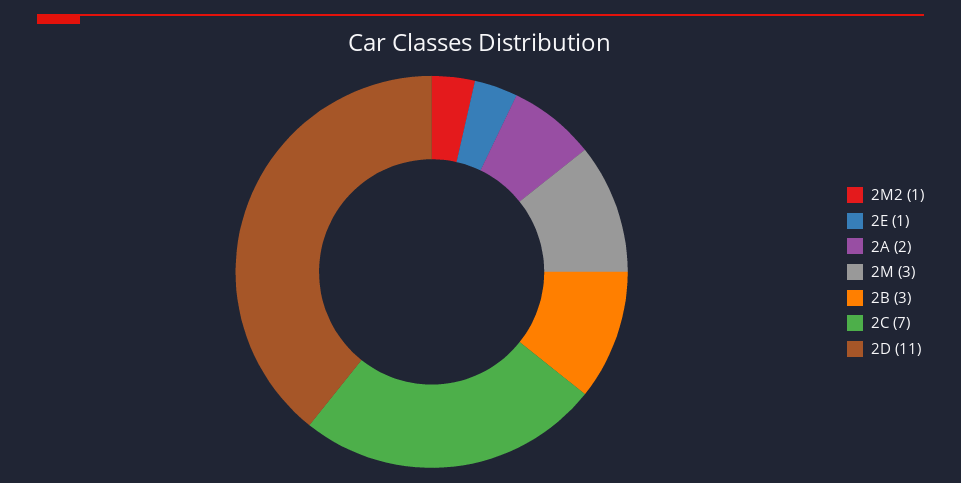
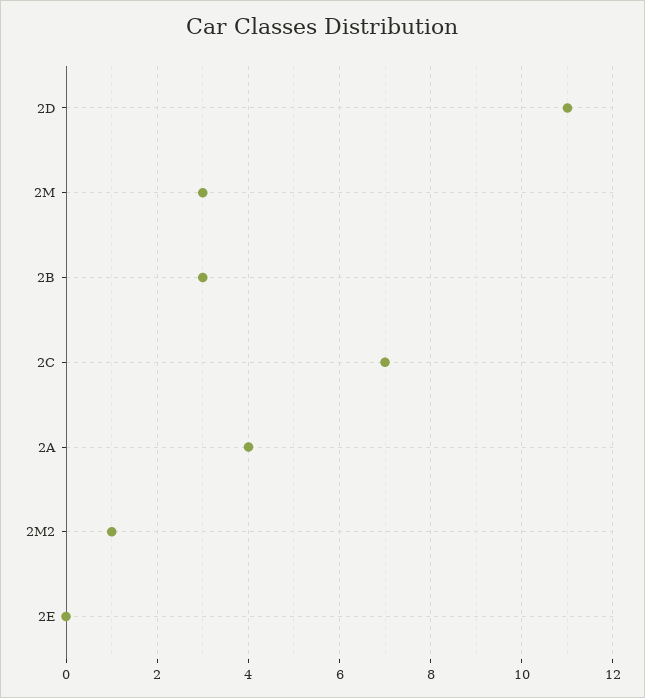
2E: 1 -> 0
2A: 2 -> 4

